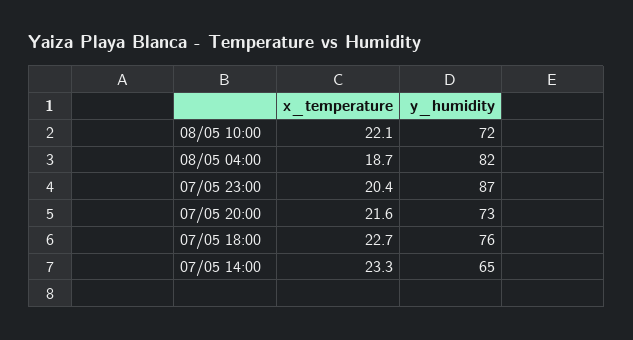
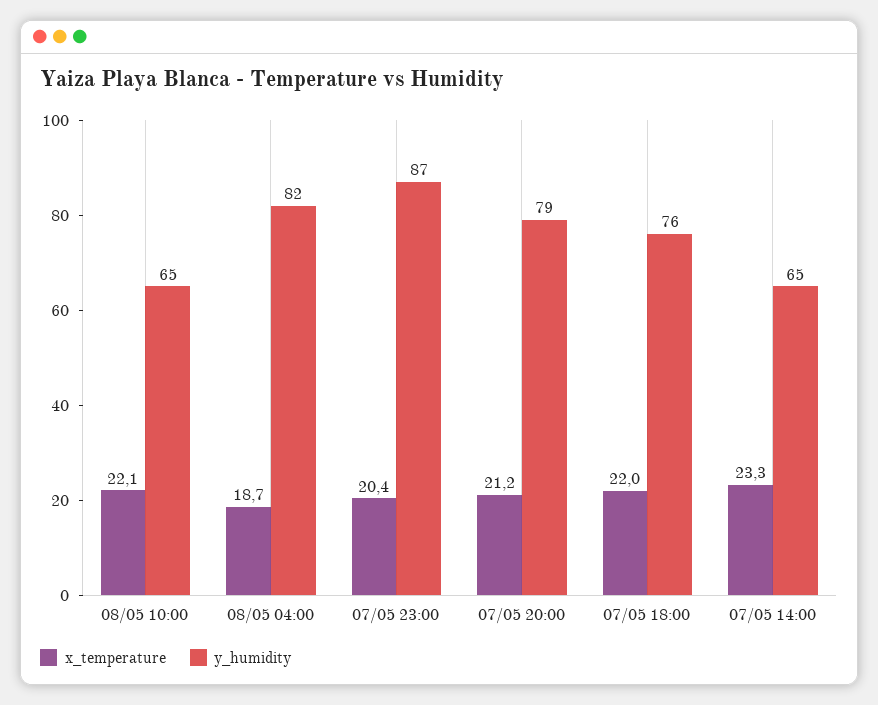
y_humidity, 08/05 10:00: 72 -> 65
x_temperature, 07/05 20:00: 21.6 -> 21.2
y_humidity, 07/05 20:00: 73 -> 79
x_temperature, 07/05 18:00: 22.7 -> 22

